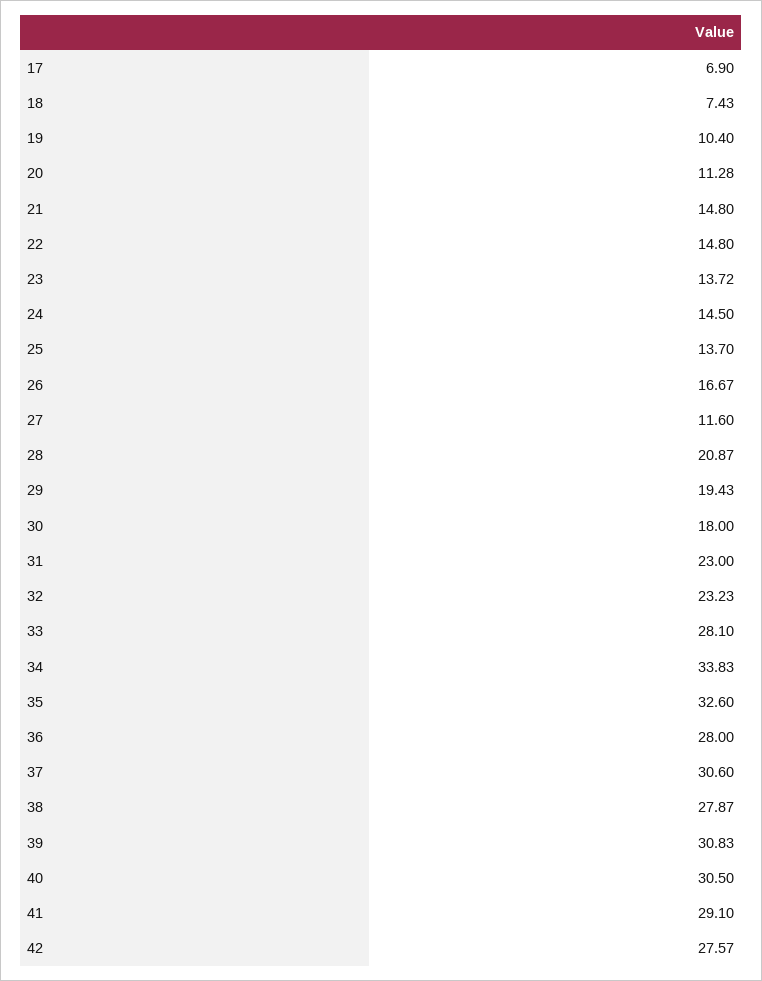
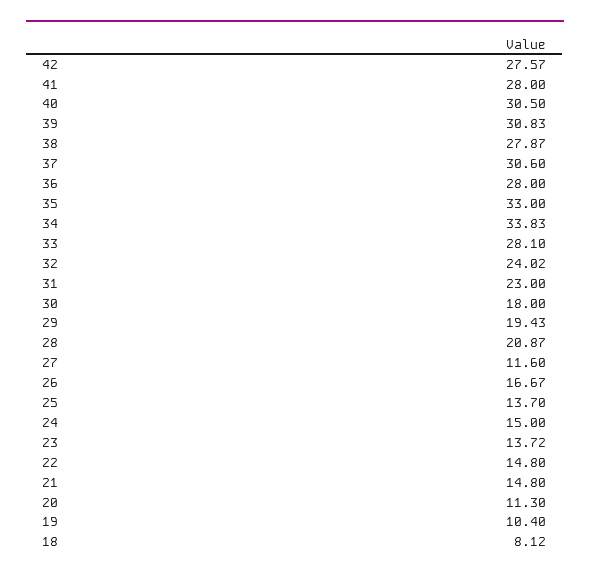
17: 6.9 -> none
18: 7.43 -> 8.12
20: 11.28 -> 11.3
24: 14.5 -> 15
32: 23.23 -> 24.02
35: 32.6 -> 33
41: 29.1 -> 28

